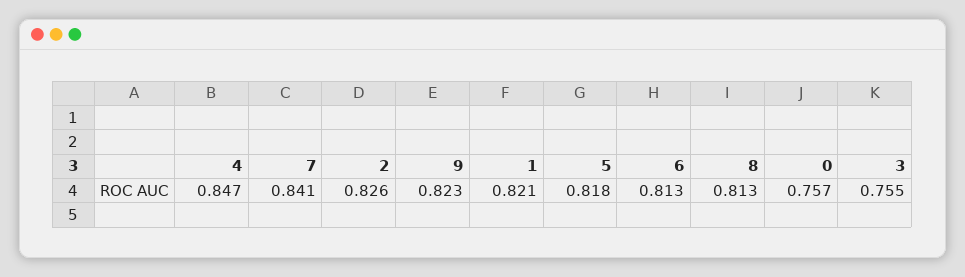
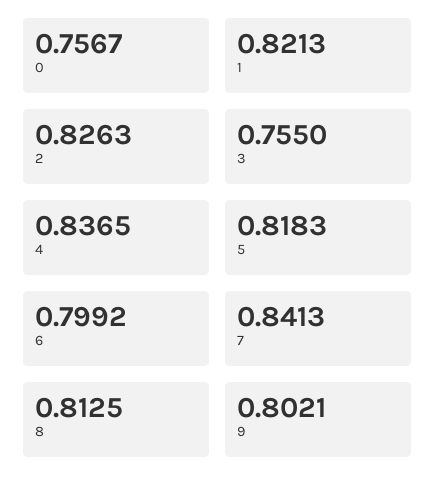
4: 0.847 -> 0.8365
9: 0.823 -> 0.8021
6: 0.813 -> 0.7992

